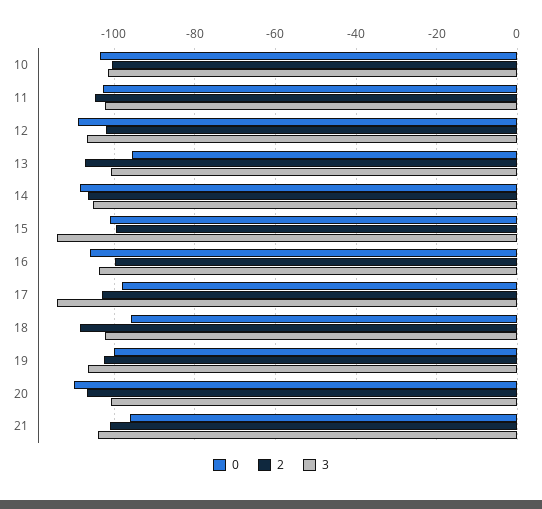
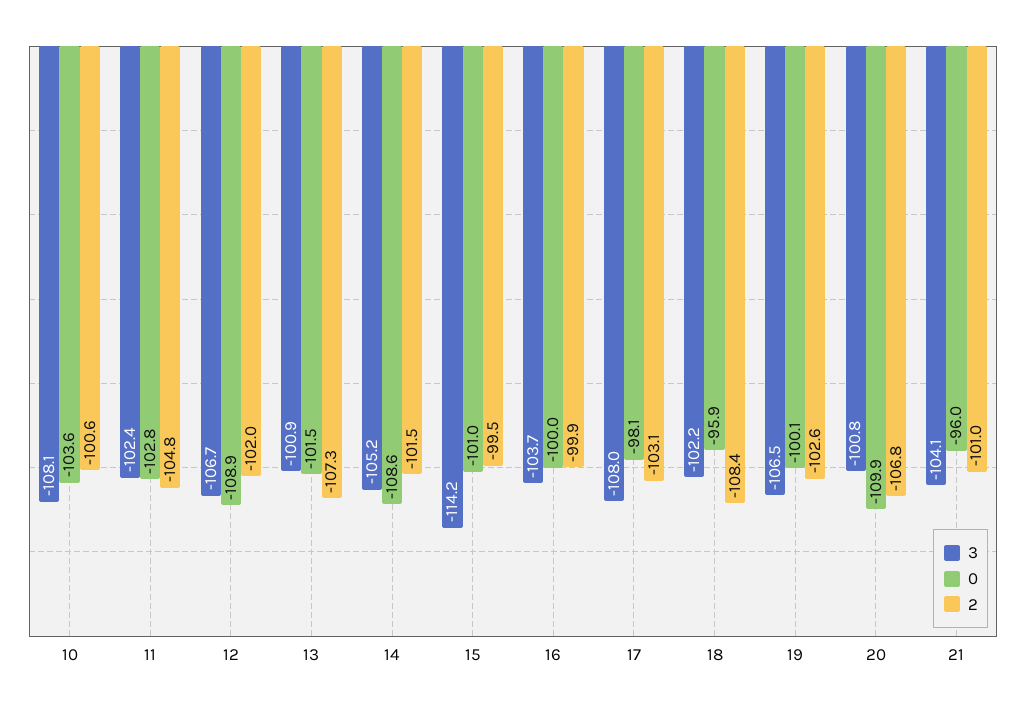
3, 10: -102 -> -108.1
0, 13: -96 -> -101.5
2, 14: -106 -> -101.5
0, 16: -106 -> -100
3, 17: -114 -> -108

